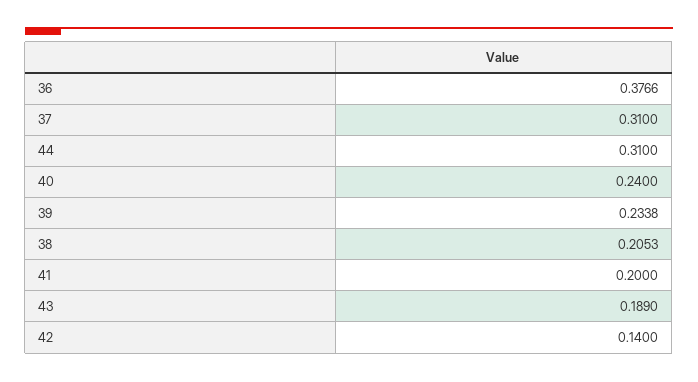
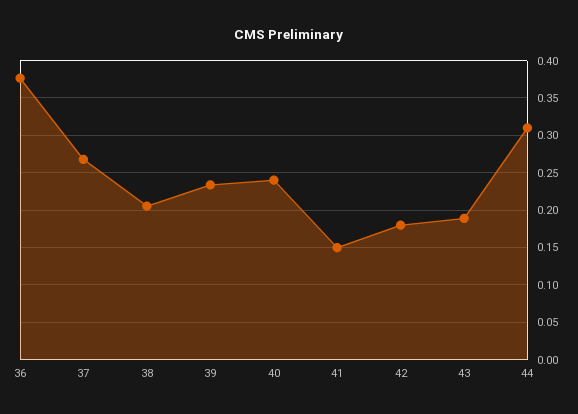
37: 0.31 -> 0.27
41: 0.2 -> 0.15
42: 0.14 -> 0.18

